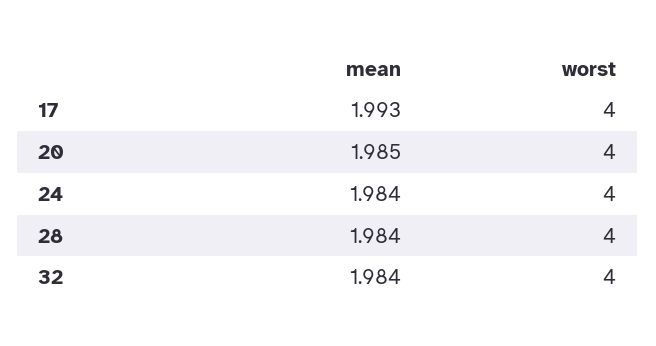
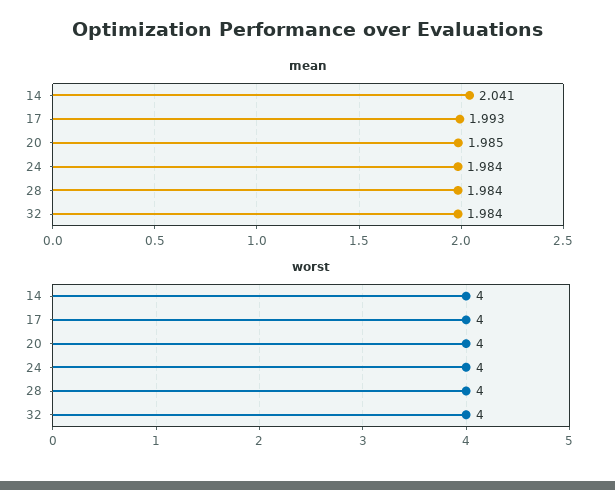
mean, 14: none -> 2.041
worst, 14: none -> 4

